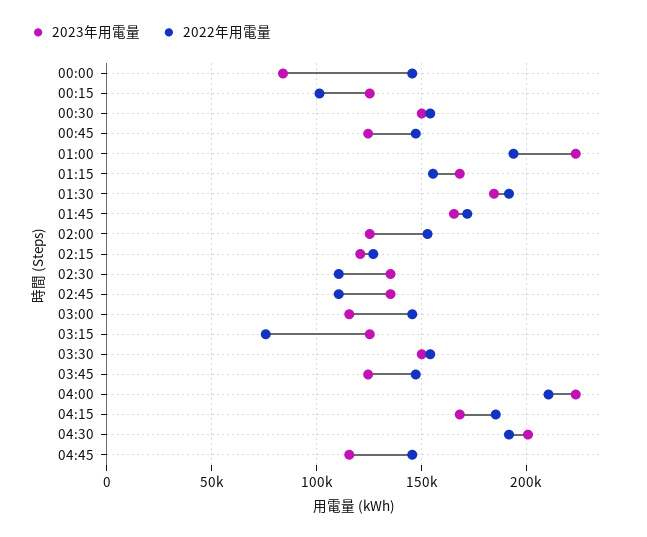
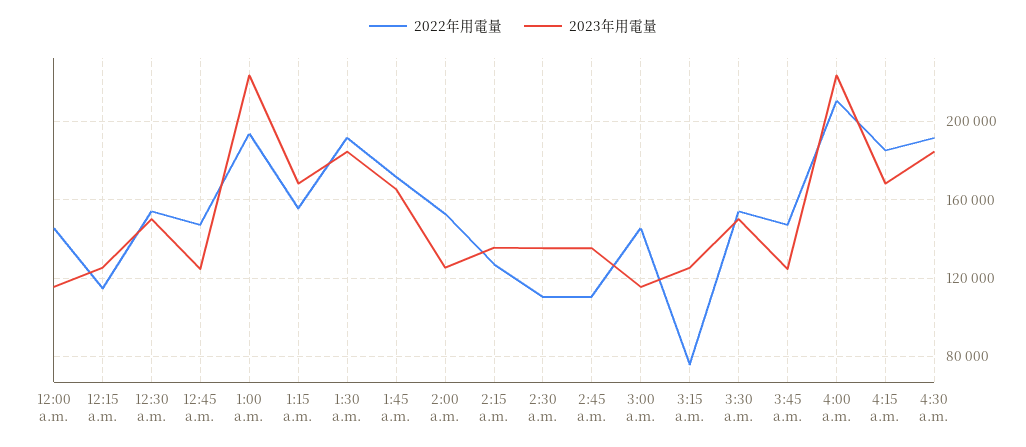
2023年用電量, 00:00: 85000 -> 115000
2022年用電量, 00:15: 100000 -> 115000
2023年用電量, 02:15: 120000 -> 135000
2023年用電量, 04:30: 200000 -> 185000
2023年用電量, 04:45: 115000 -> none
2022年用電量, 04:45: 145000 -> none

